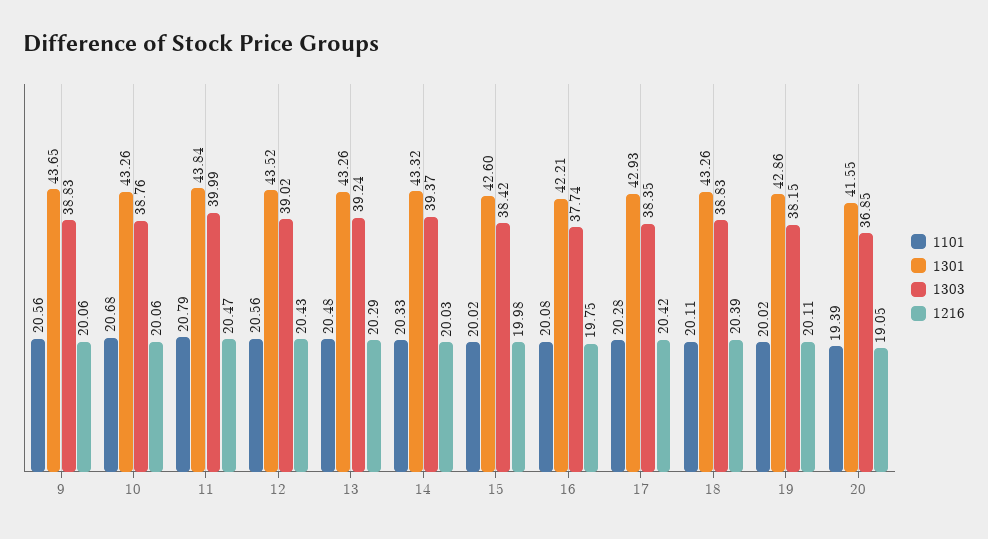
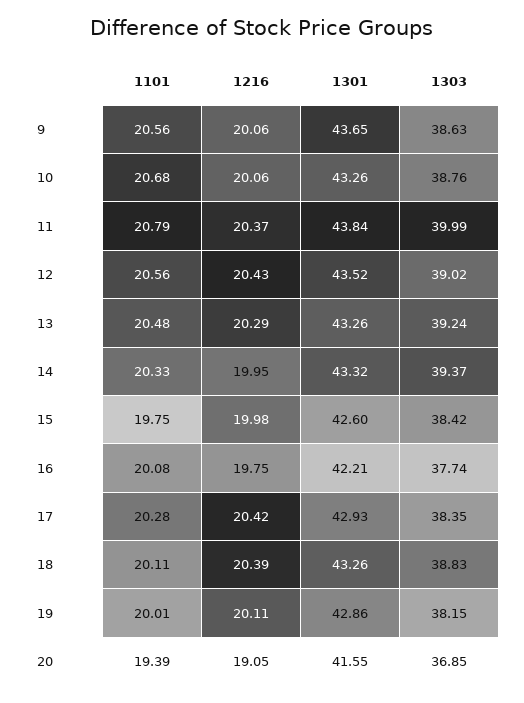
1303, 9: 38.83 -> 38.63
1216, 11: 20.47 -> 20.37
1216, 14: 20.03 -> 19.95
1101, 15: 20.02 -> 19.75
1101, 19: 20.02 -> 20.01

